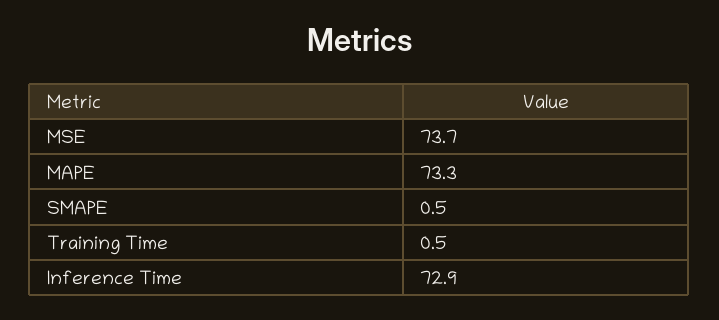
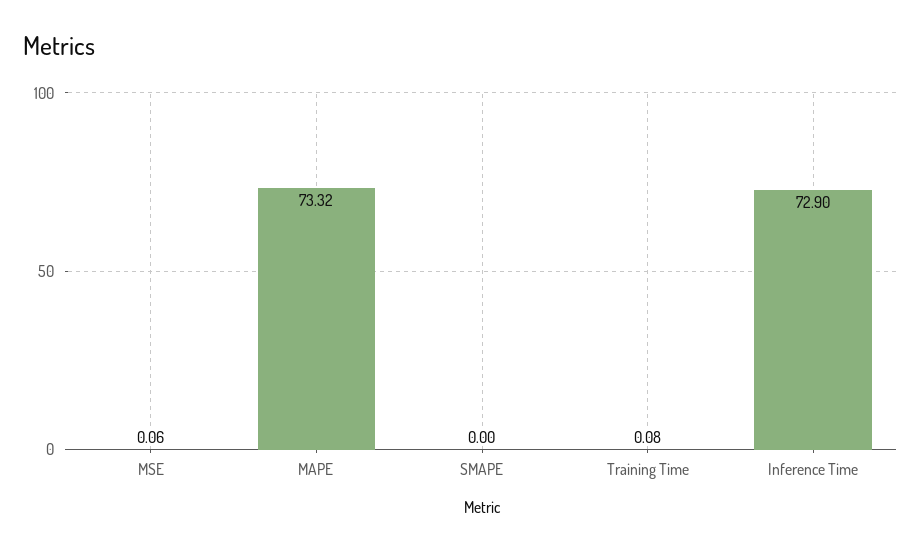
MSE: 73.7 -> 0.06
SMAPE: 0.5 -> 0
Training Time: 0.5 -> 0.08

